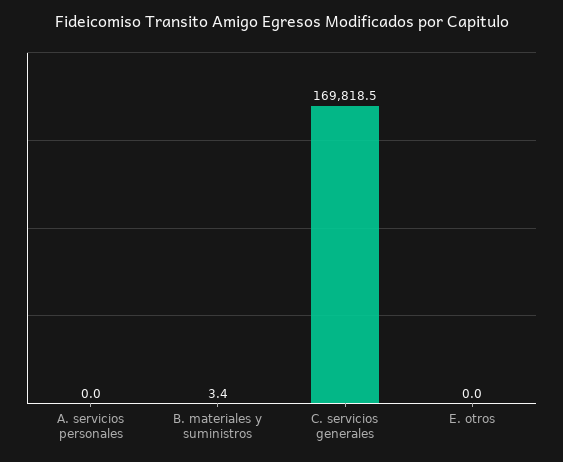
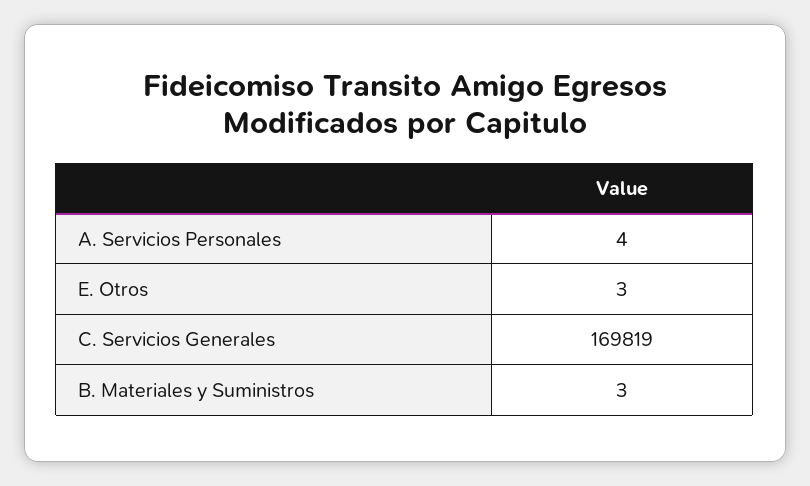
A. servicios personales: 0 -> 4
E. otros: 0 -> 3

